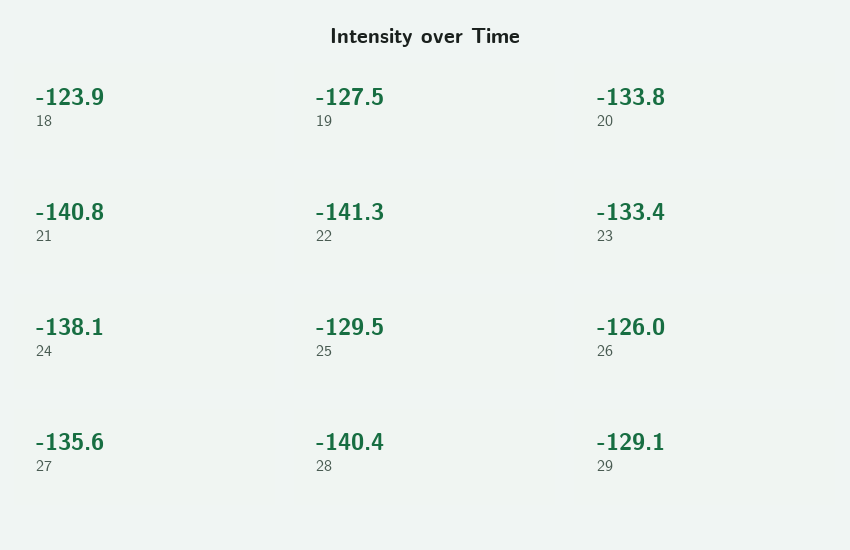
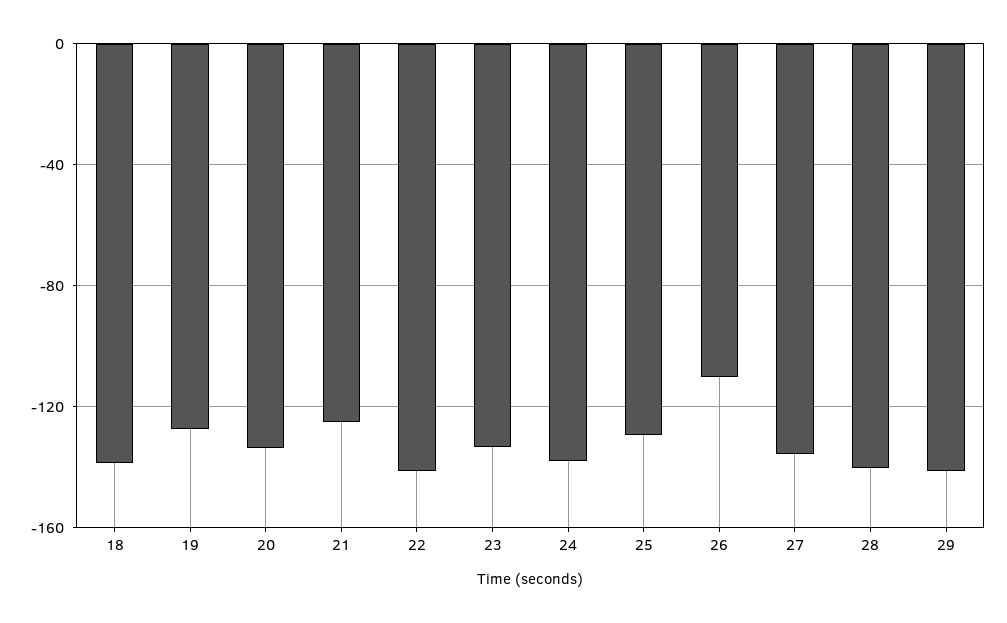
18: -123.9 -> -140
21: -140.8 -> -125
26: -126 -> -110
29: -129.1 -> -140

